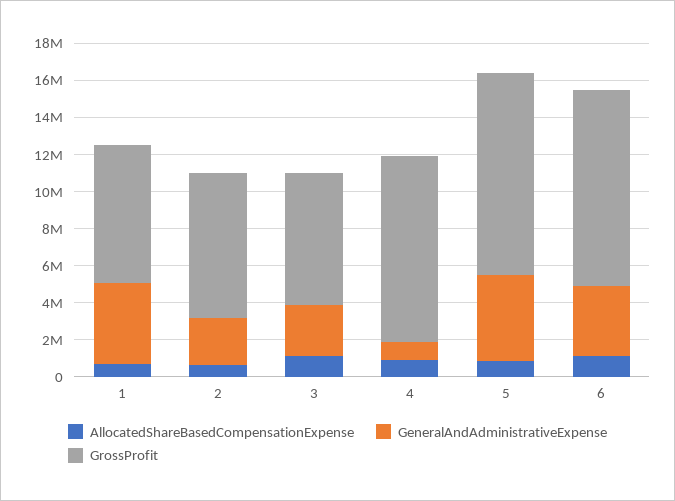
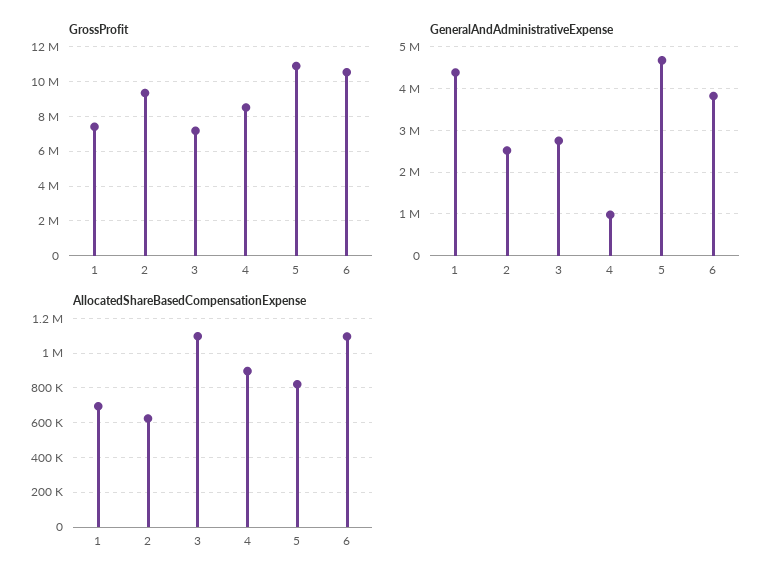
GrossProfit, 2: 8000000 -> 9500000
GrossProfit, 4: 10000000 -> 8500000

